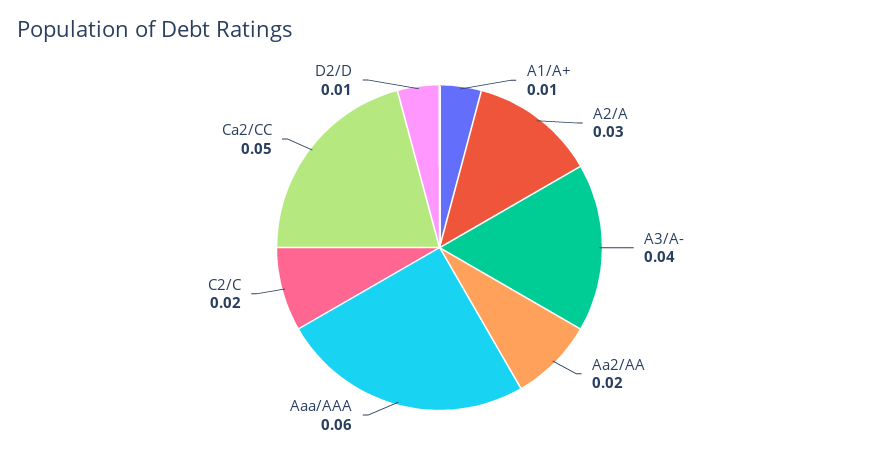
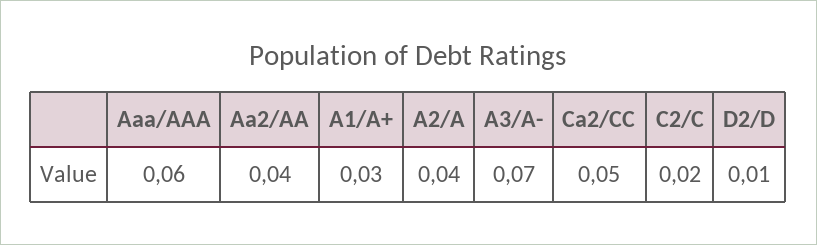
A1/A+: 0.01 -> 0.03
A2/A: 0.03 -> 0.04
A3/A-: 0.04 -> 0.07
Aa2/AA: 0.02 -> 0.04

